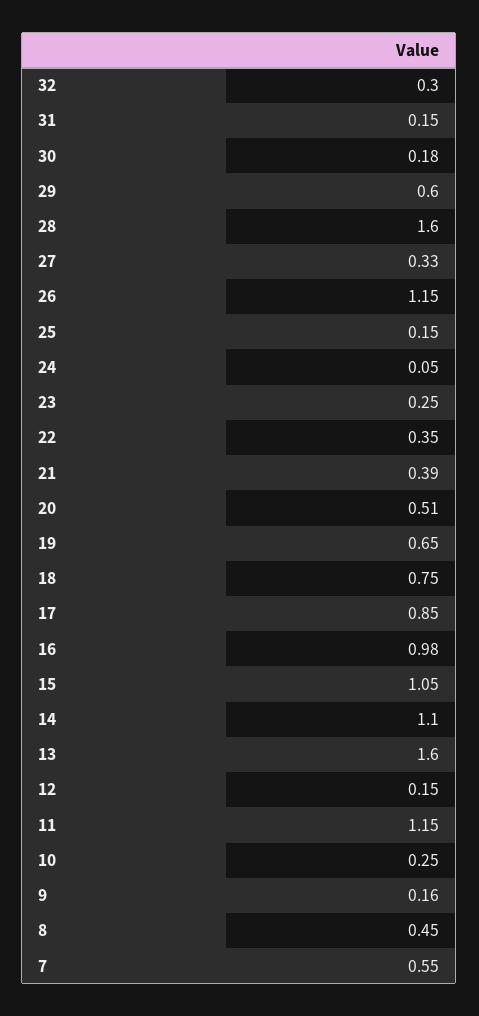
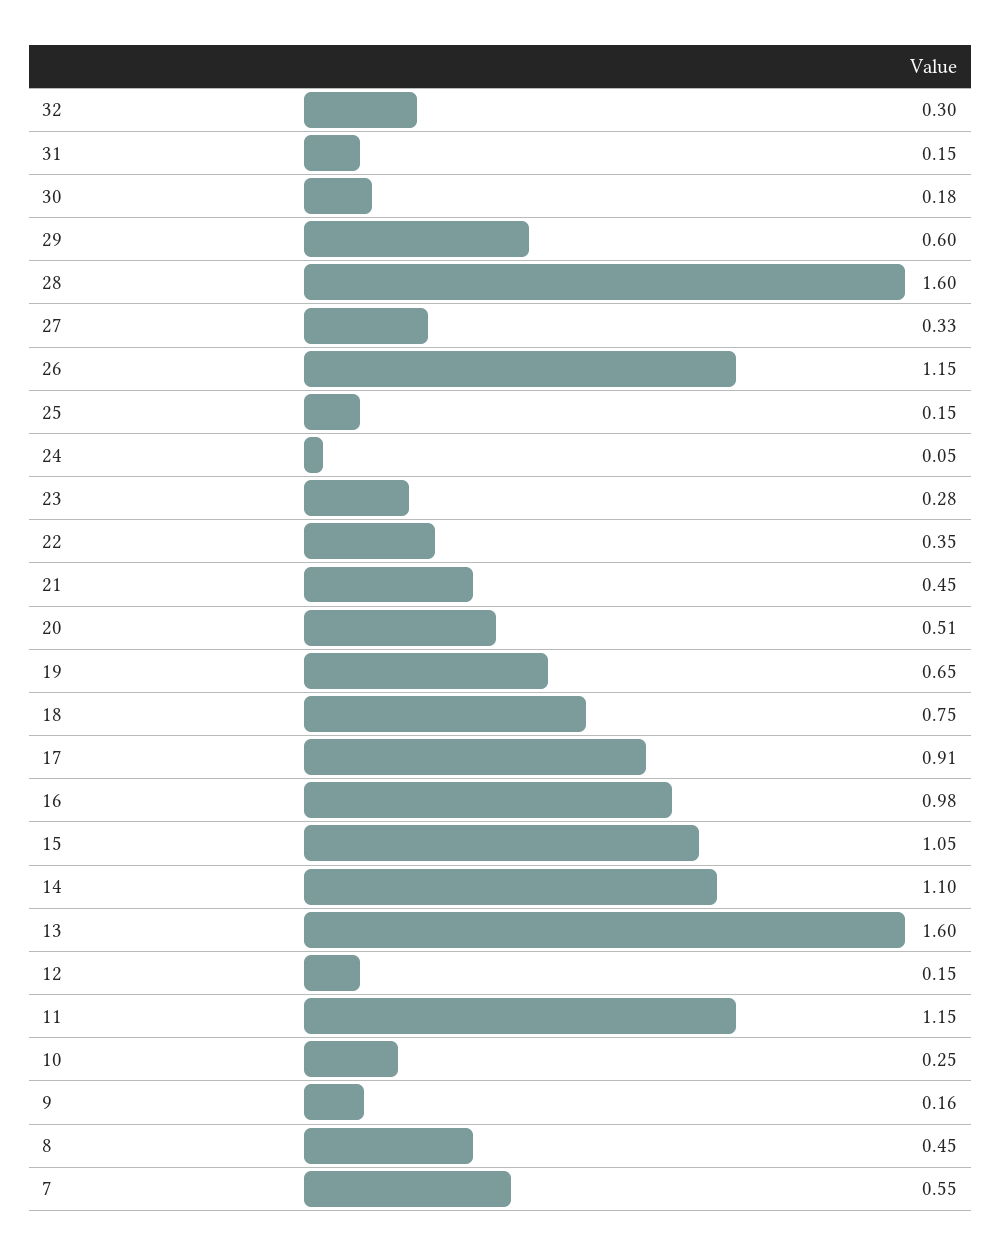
23: 0.25 -> 0.28
21: 0.39 -> 0.45
17: 0.85 -> 0.91

